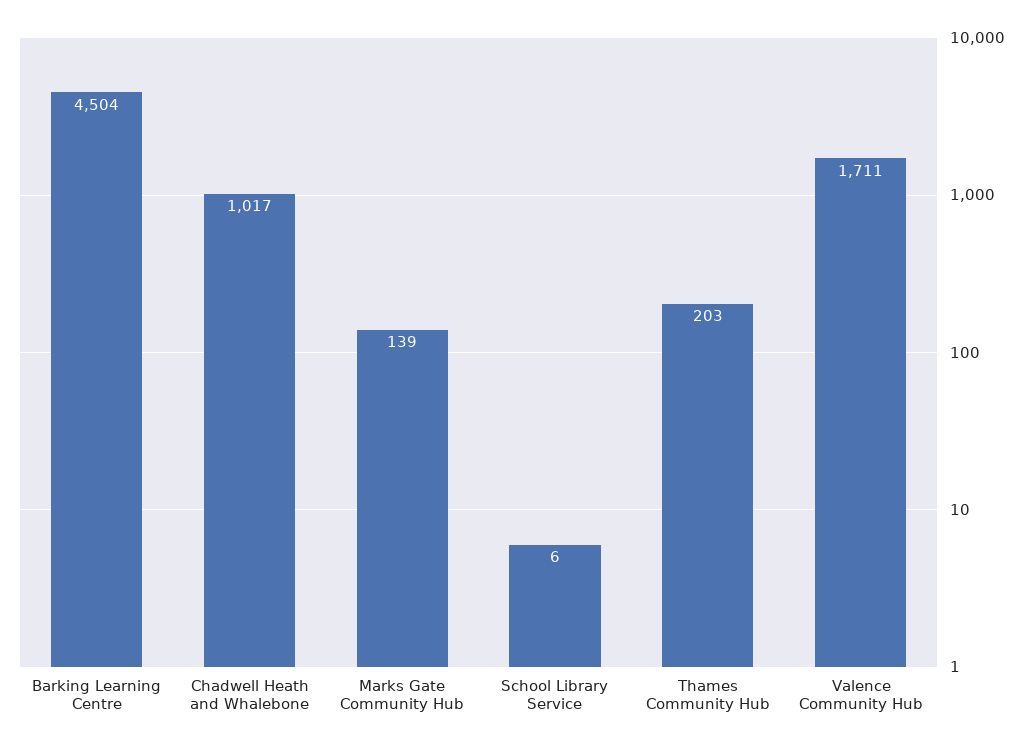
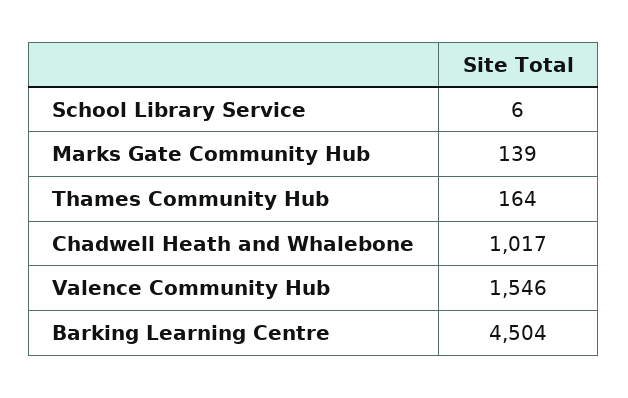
Thames Community Hub: 203 -> 164
Valence Community Hub: 1711 -> 1546

